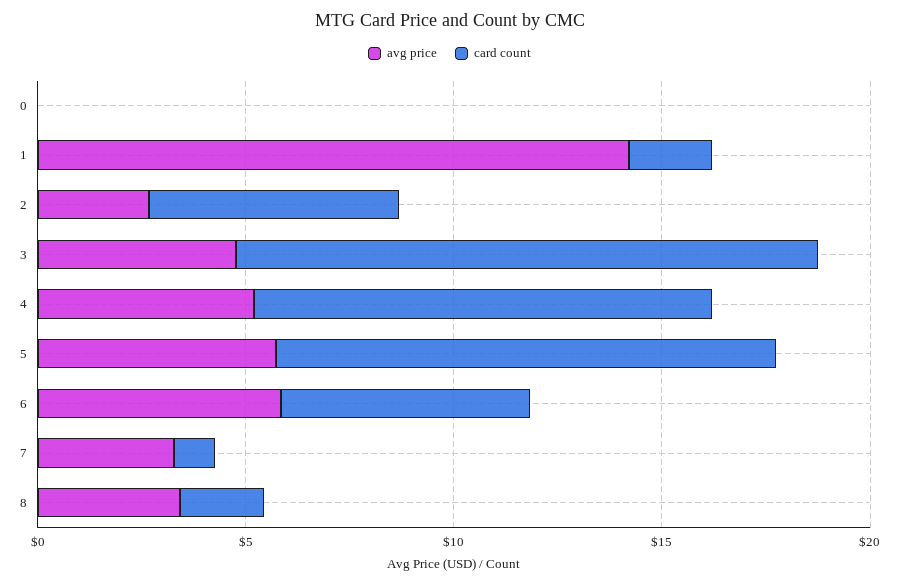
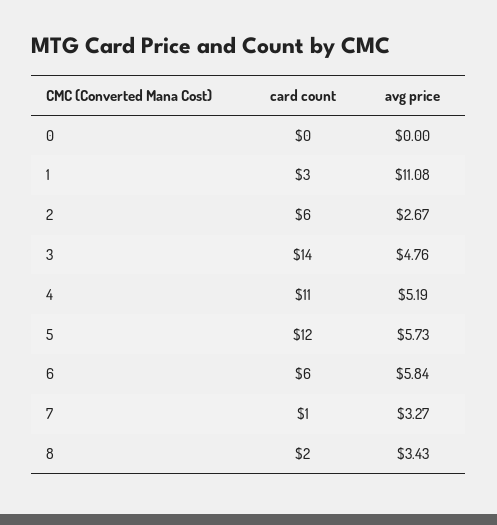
avg price, 1: 14 -> 11.08
card count, 1: 2 -> 3

